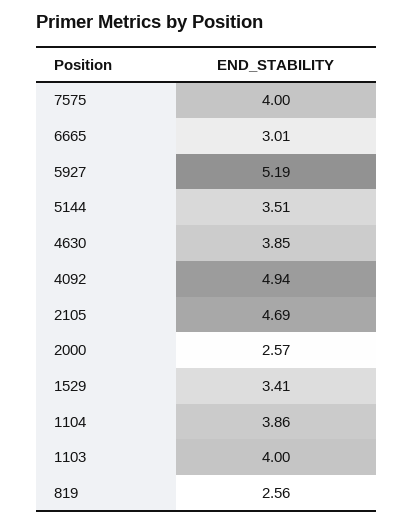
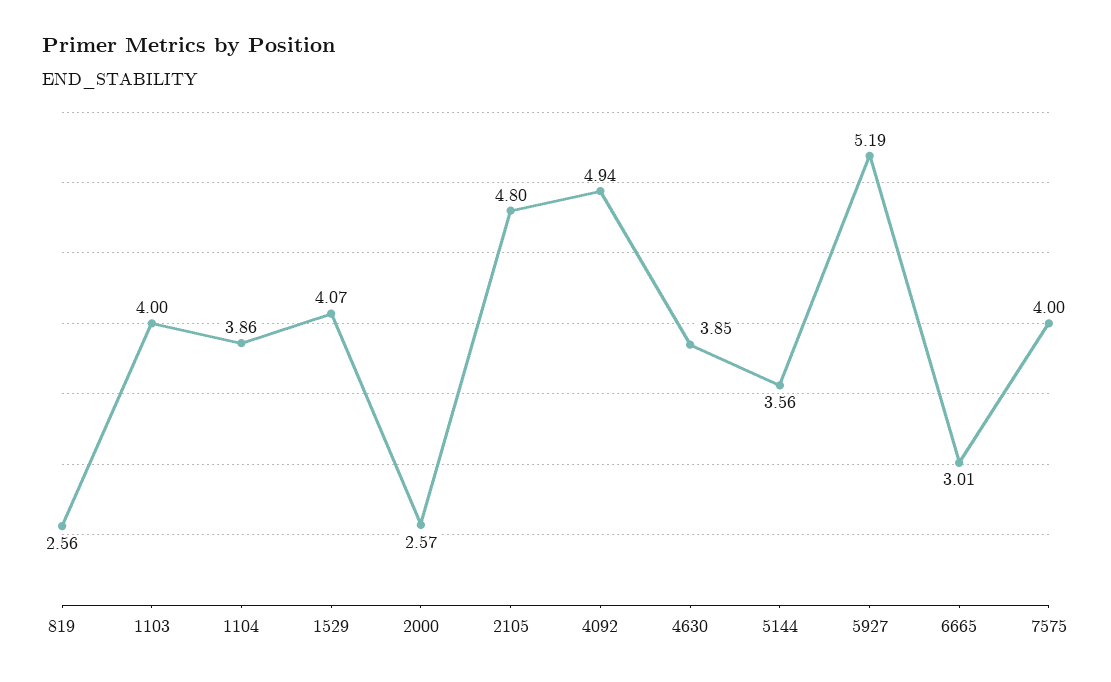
5144: 3.51 -> 3.56
2105: 4.69 -> 4.8
1529: 3.41 -> 4.07

